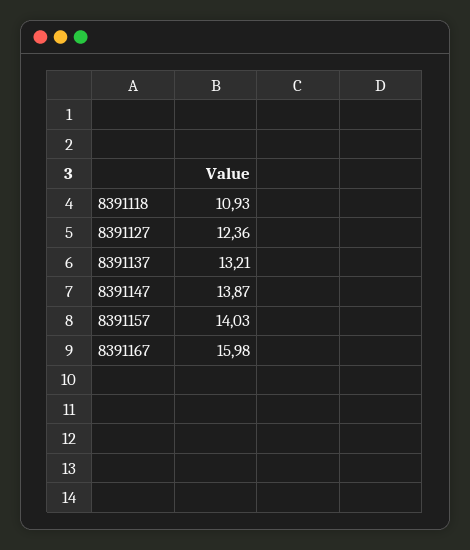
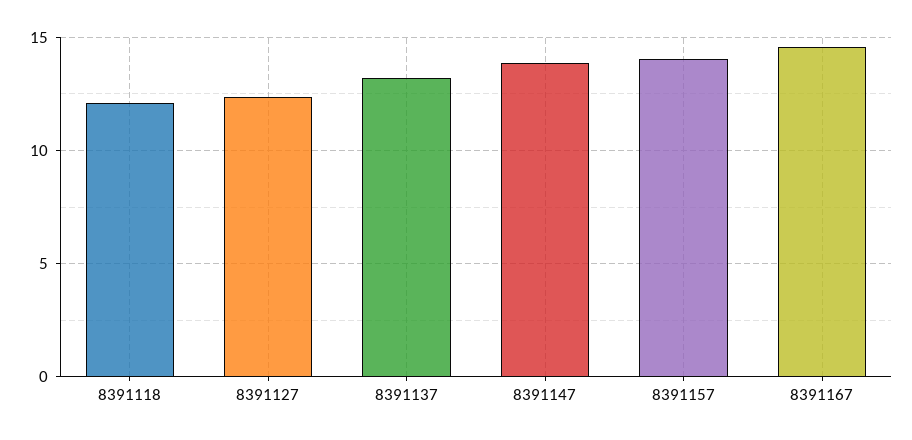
8391118: 10.93 -> 12
8391167: 15.98 -> 14.5

